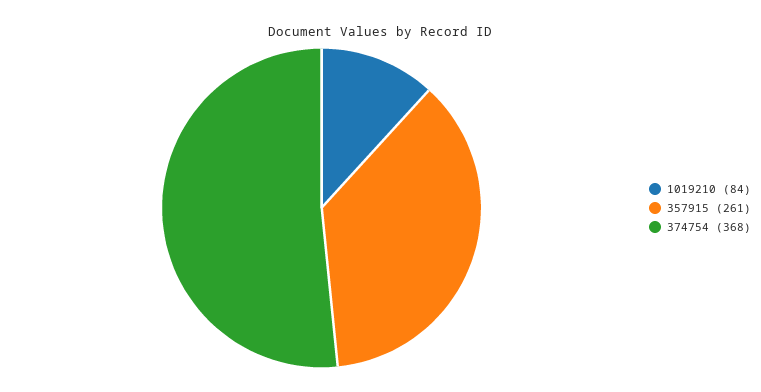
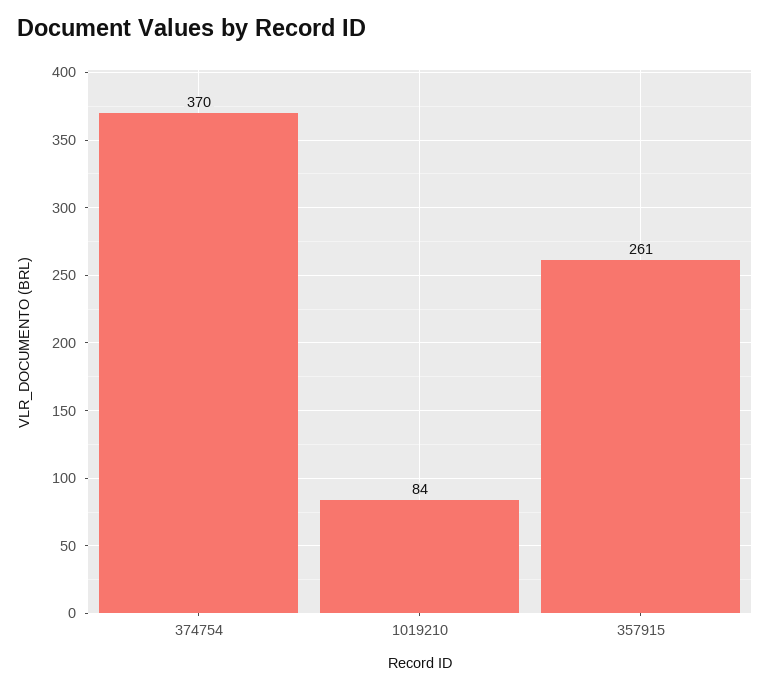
374754: 368 -> 370

